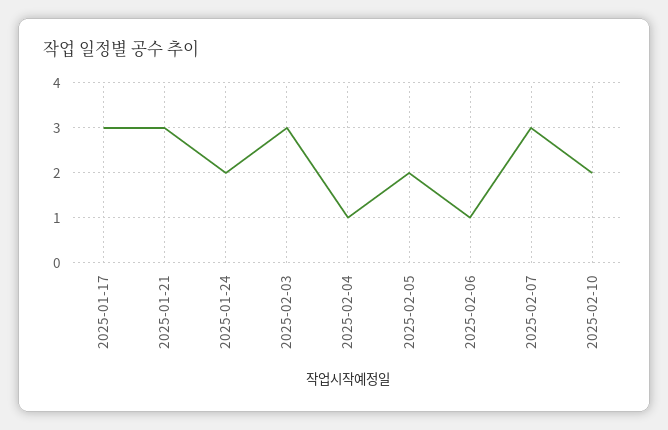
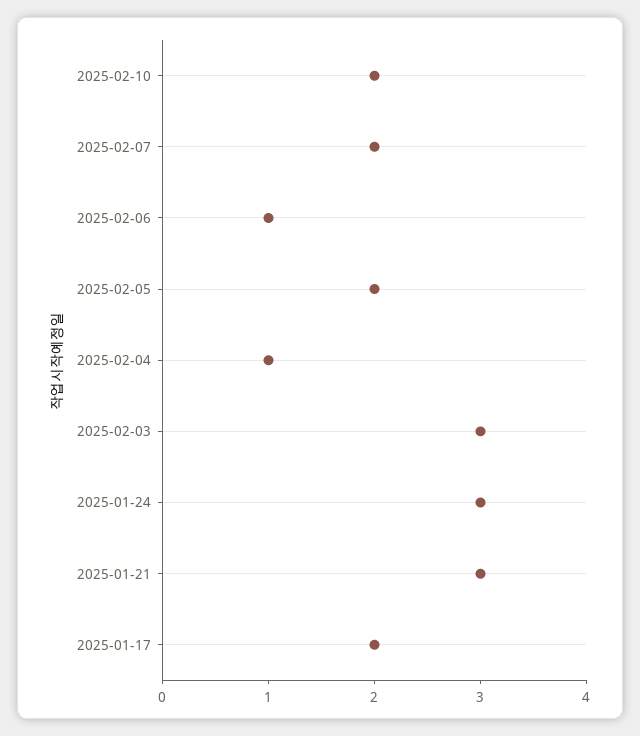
2025-01-17: 3 -> 2
2025-01-24: 2 -> 3
2025-02-07: 3 -> 2

